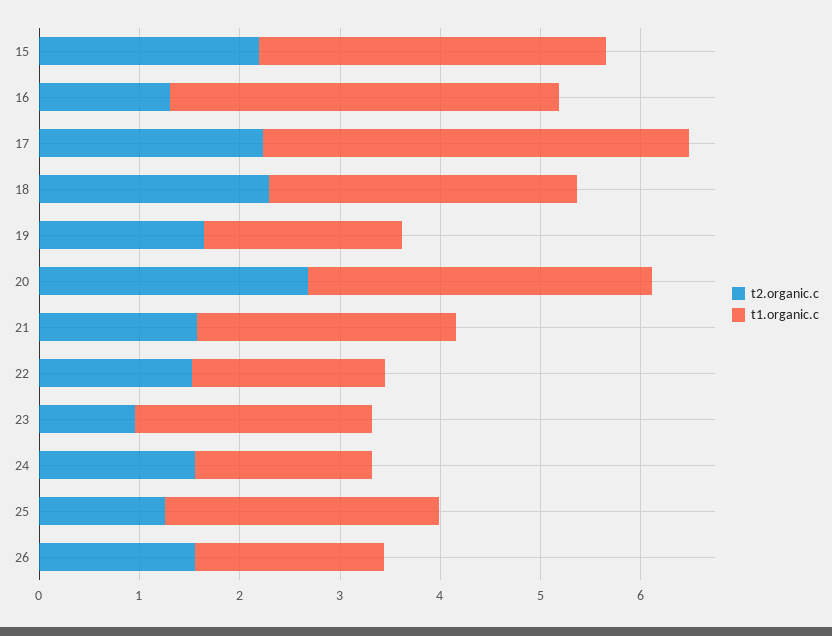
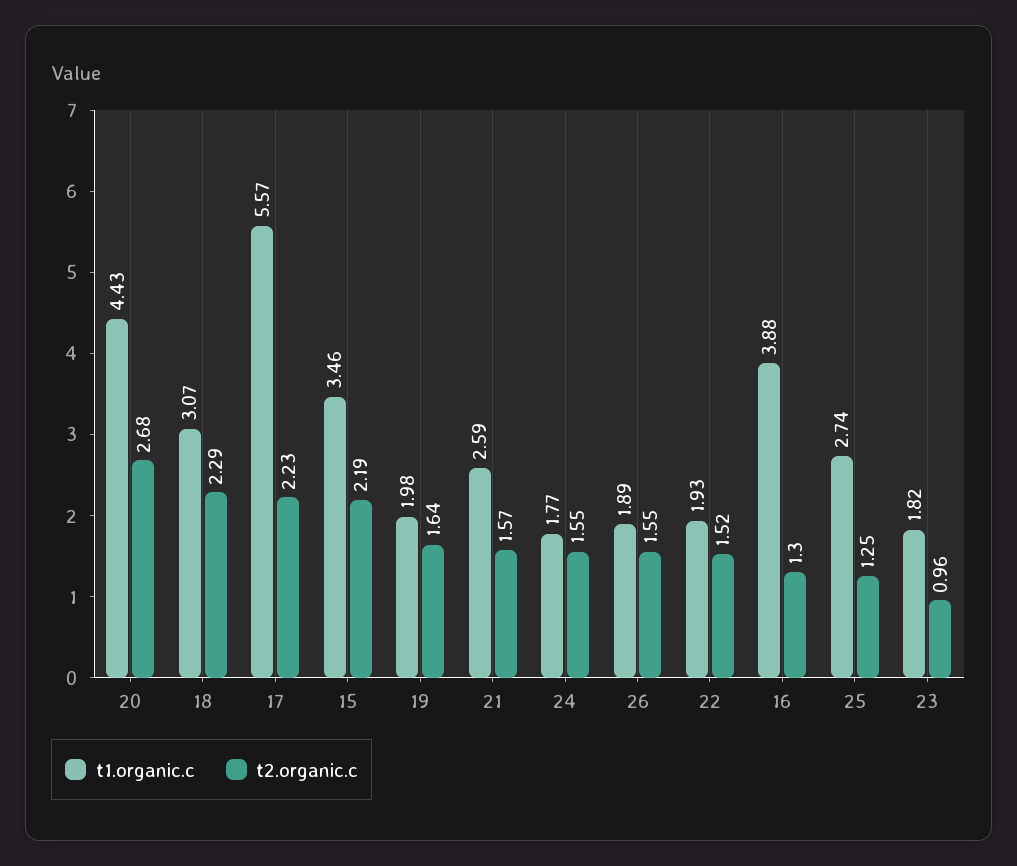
t1.organic.c, 17: 4.2 -> 5.57
t1.organic.c, 20: 3.4 -> 4.43
t1.organic.c, 23: 2.4 -> 1.82

